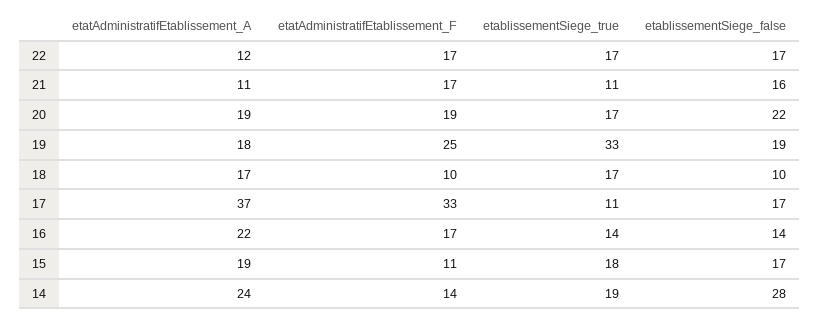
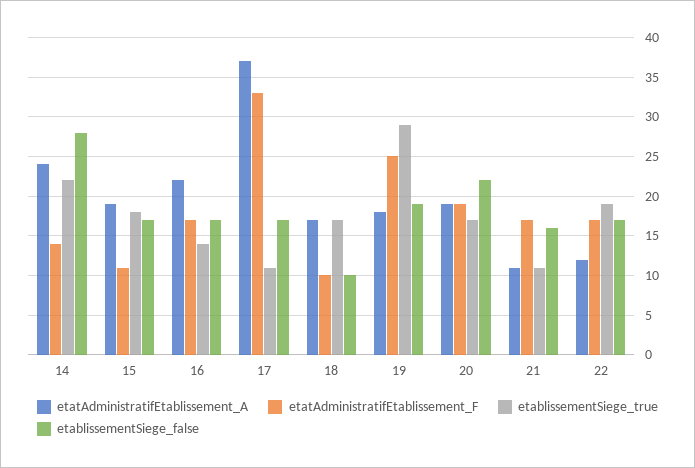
etablissementSiege_true, 22: 17 -> 19
etablissementSiege_true, 19: 33 -> 29
etablissementSiege_false, 16: 14 -> 17
etablissementSiege_true, 14: 19 -> 22

